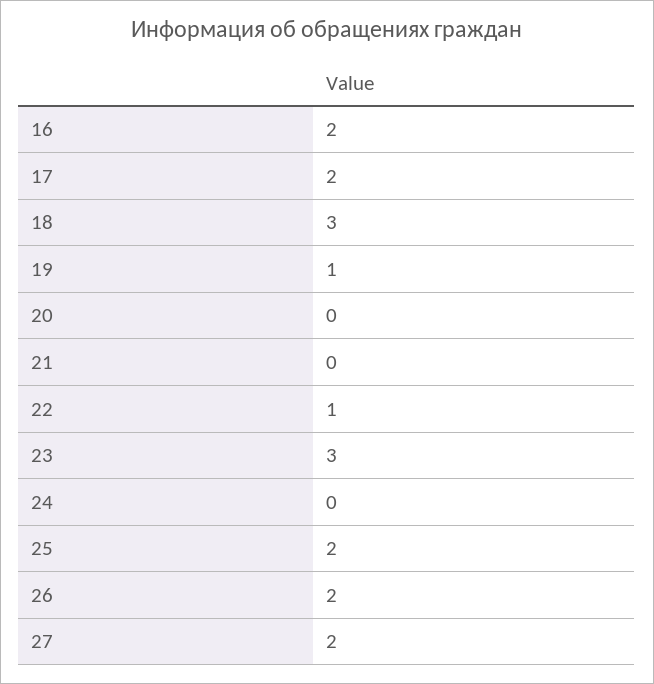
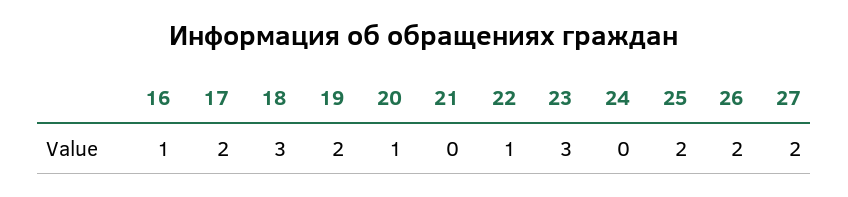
16: 2 -> 1
19: 1 -> 2
20: 0 -> 1

